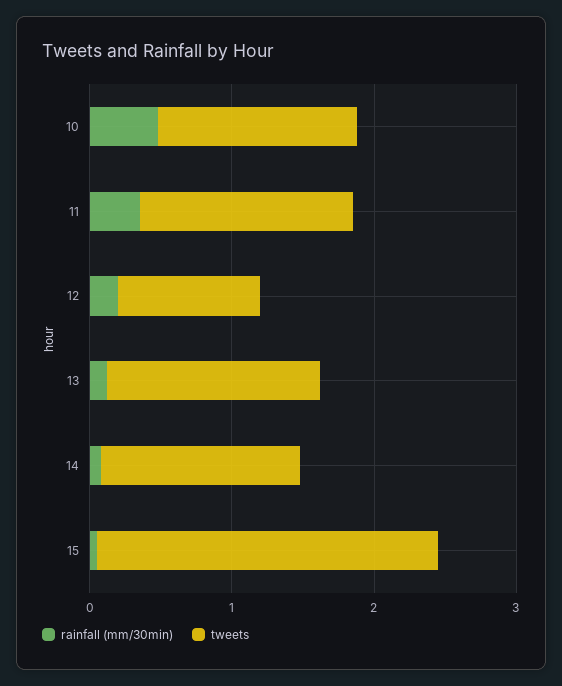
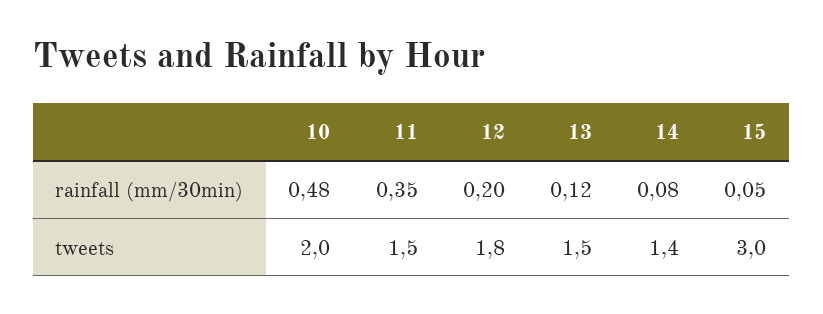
tweets, 10: 1.4 -> 2
tweets, 12: 1 -> 1.8
tweets, 15: 2.4 -> 3

